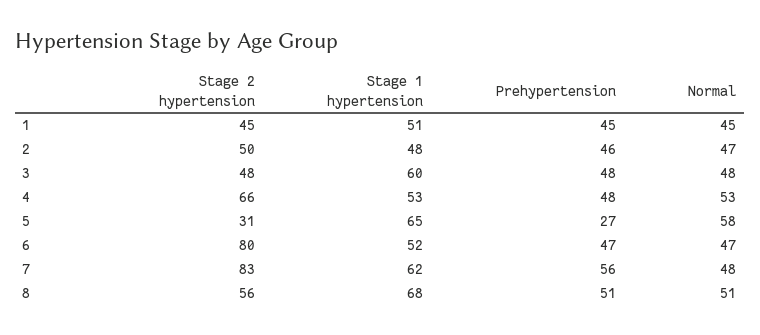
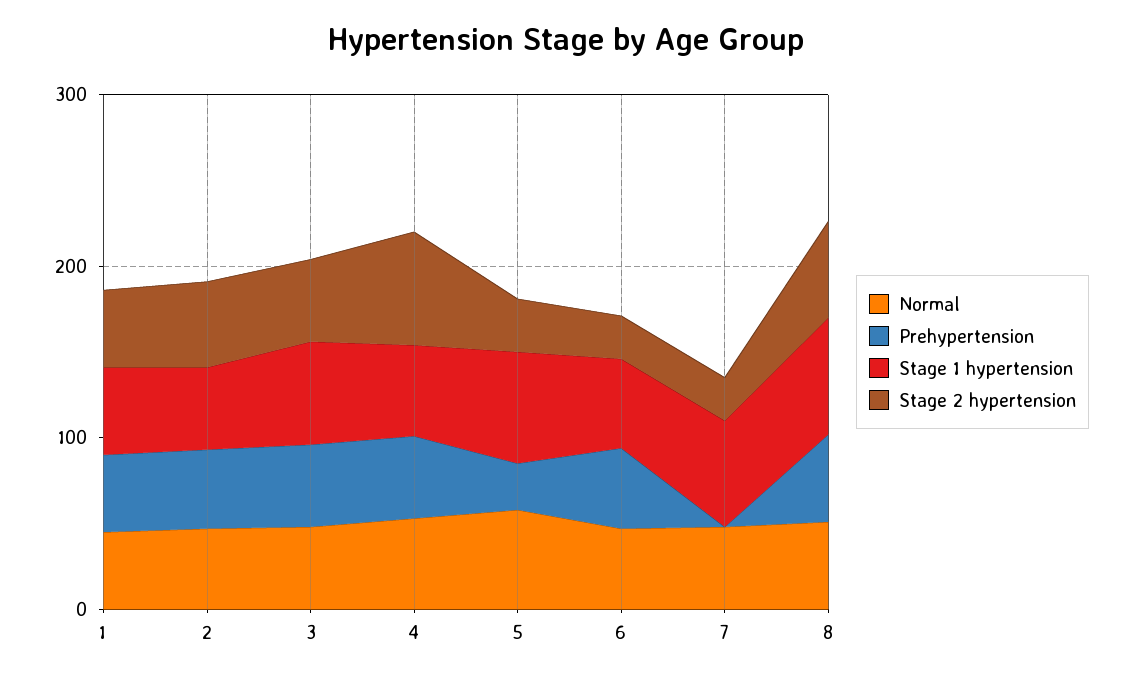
Stage 2 hypertension, 6: 80 -> 20
Stage 2 hypertension, 7: 83 -> 20
Prehypertension, 7: 56 -> 0

